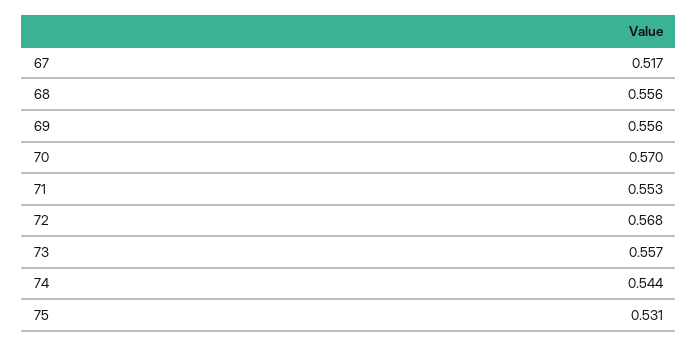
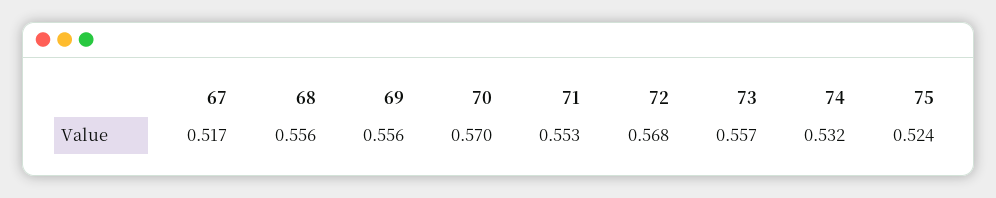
74: 0.544 -> 0.532
75: 0.531 -> 0.524

